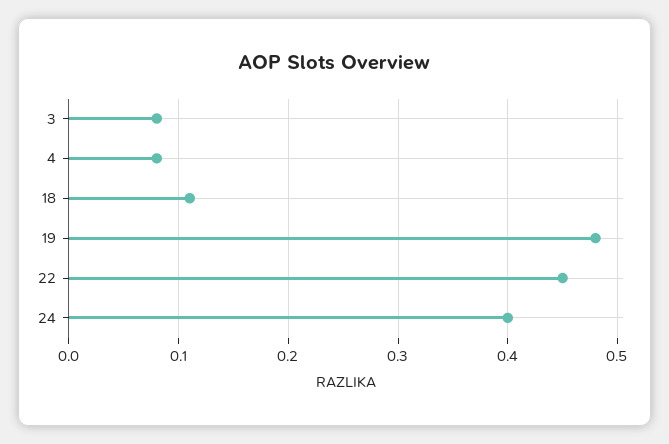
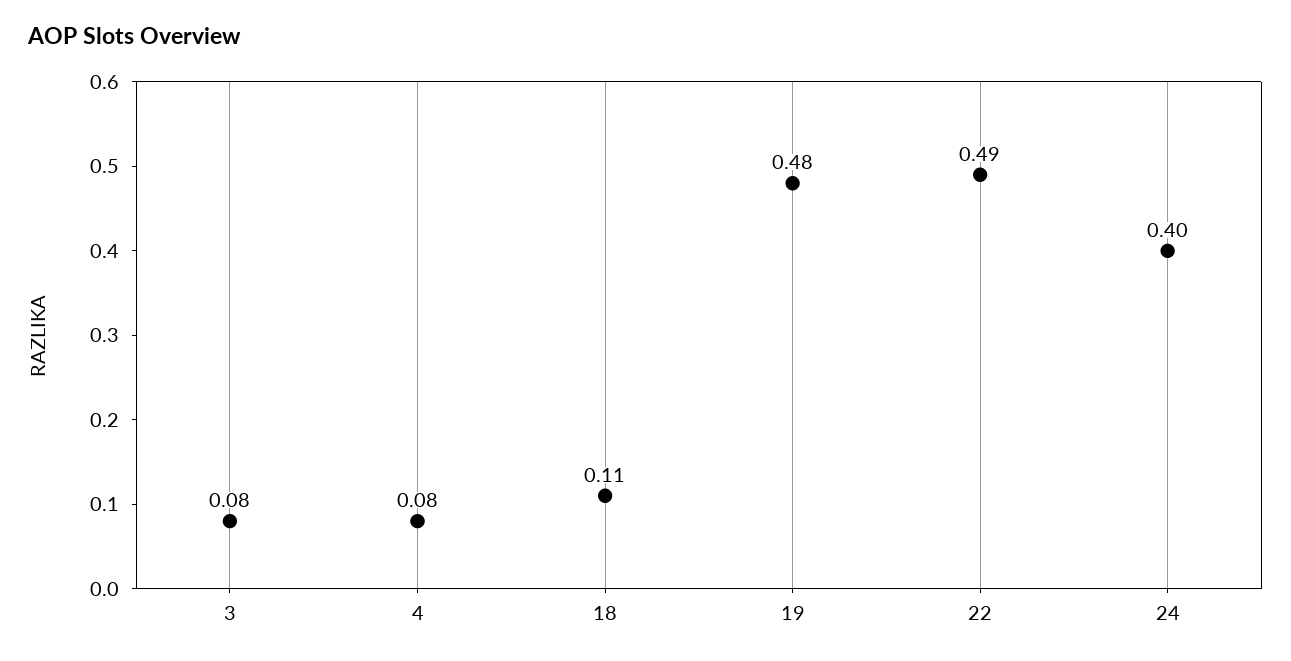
22: 0.45 -> 0.49

